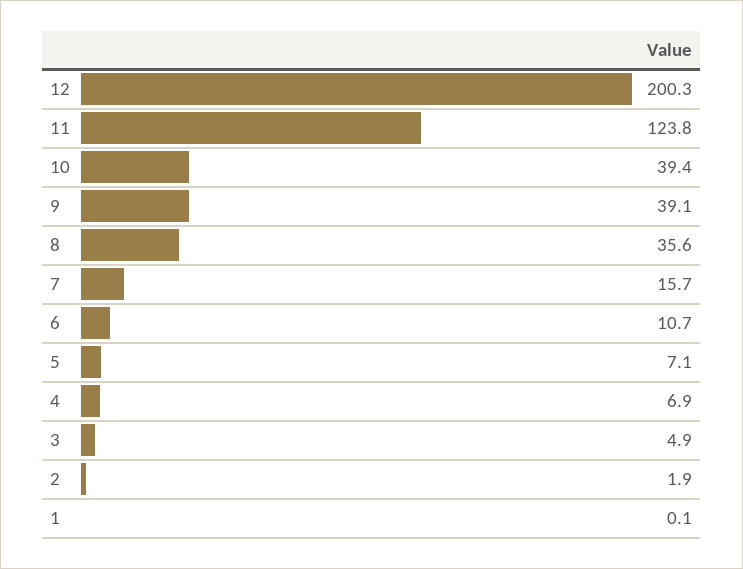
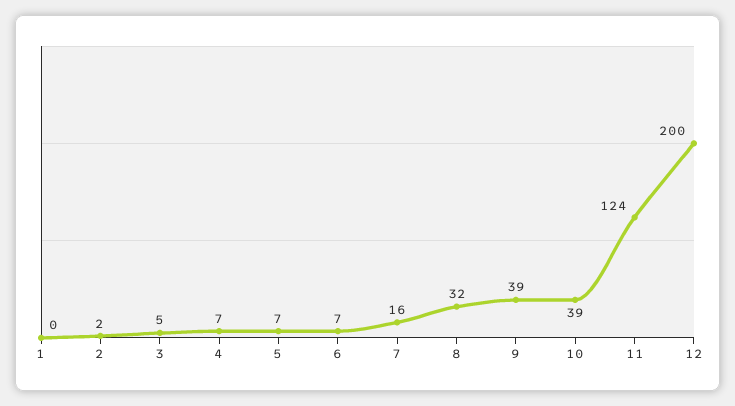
8: 35.6 -> 32
6: 10.7 -> 7

